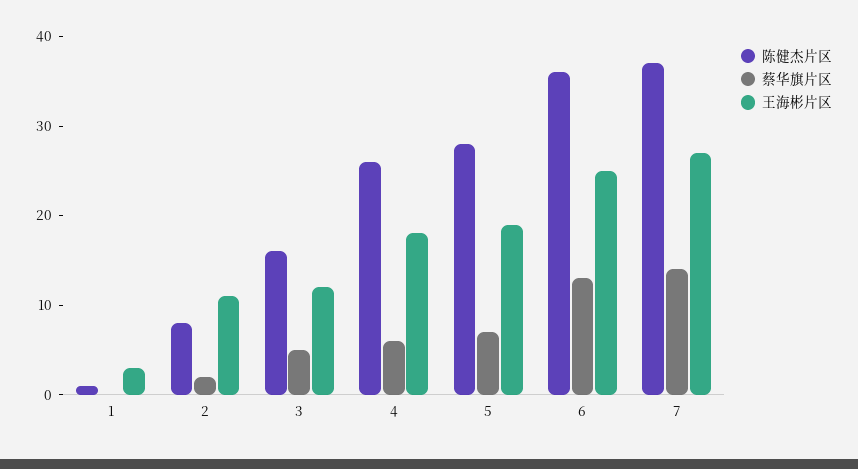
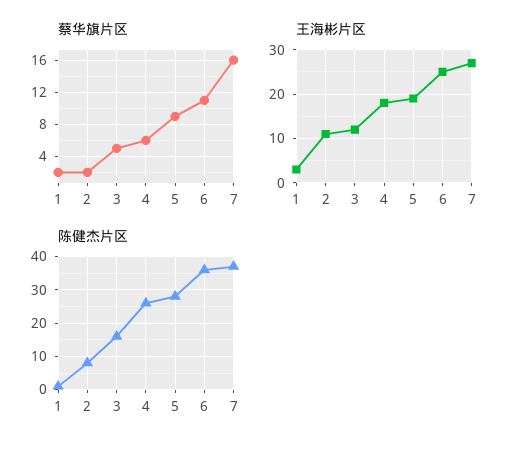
蔡华旗片区, 1: 0 -> 2
蔡华旗片区, 5: 7 -> 9
蔡华旗片区, 6: 13 -> 11
蔡华旗片区, 7: 14 -> 16

